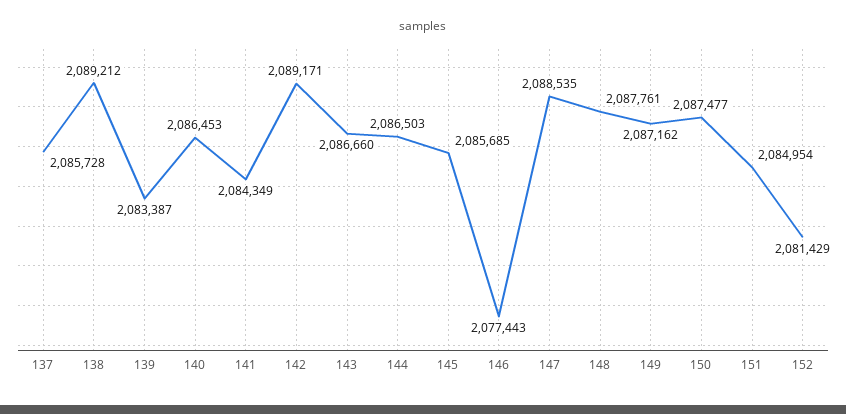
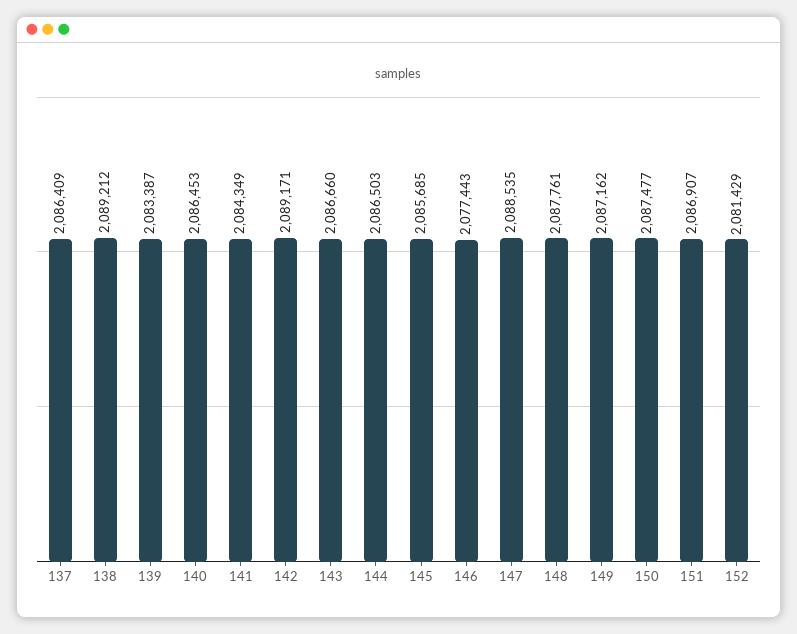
137: 2085728 -> 2086409
151: 2084954 -> 2086907

